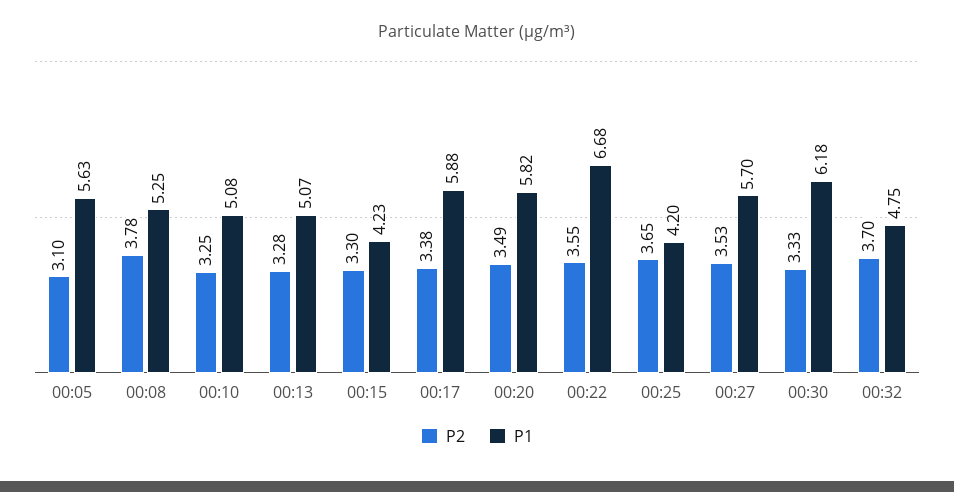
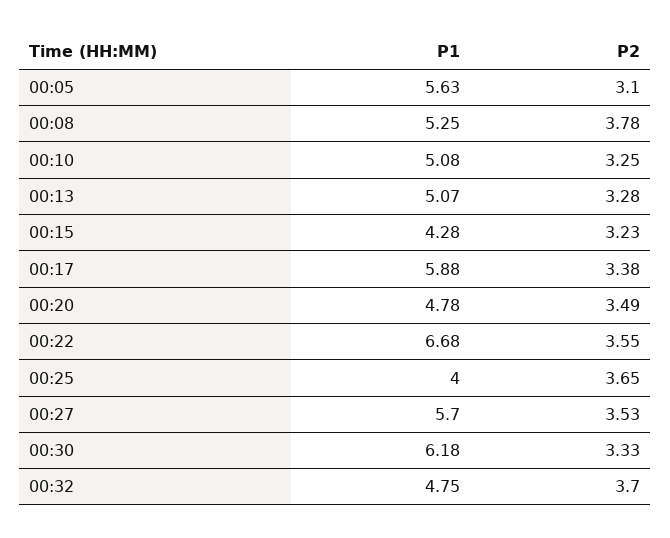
P2, 00:15: 3.3 -> 3.23
P1, 00:15: 4.23 -> 4.28
P1, 00:20: 5.82 -> 4.78
P1, 00:25: 4.2 -> 4

